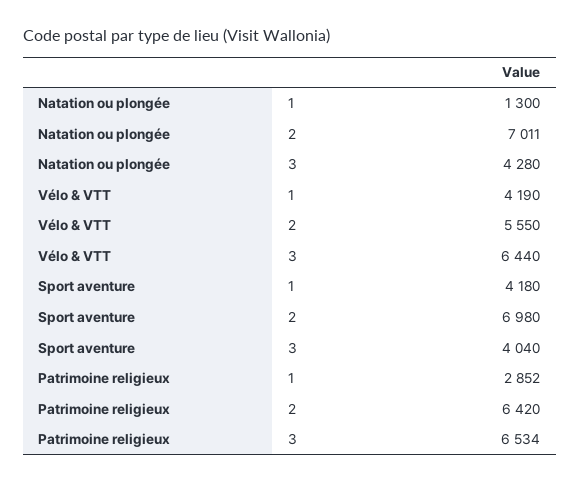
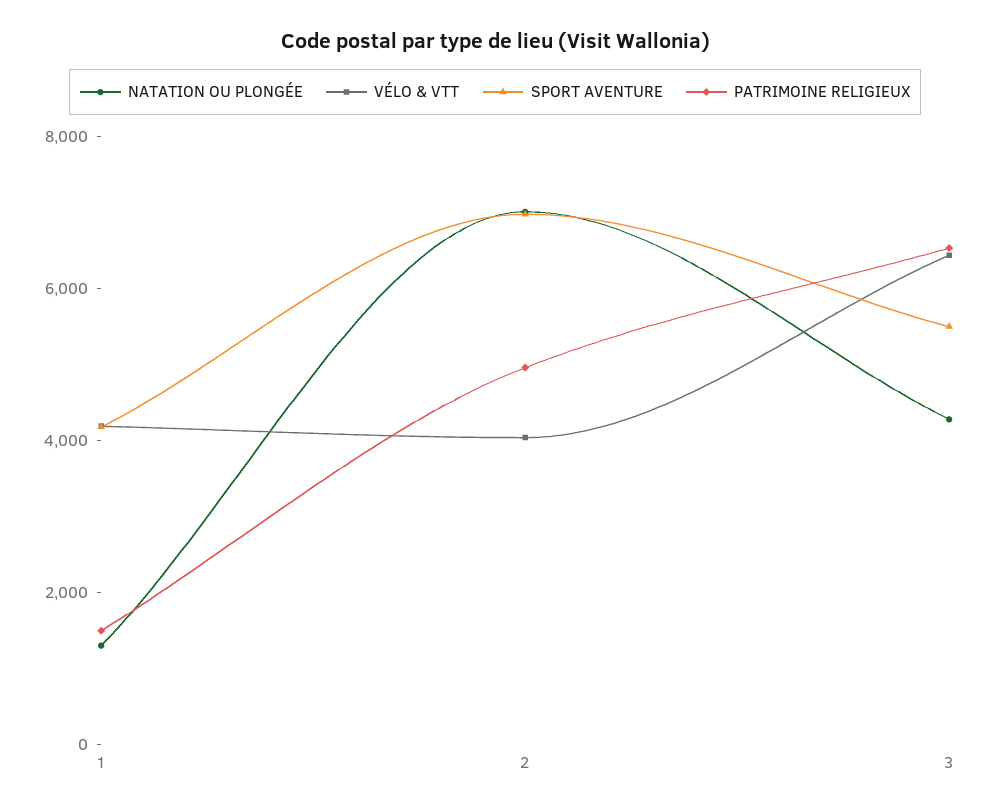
Vélo & VTT, 2: 5550 -> 4000
Sport aventure, 3: 4040 -> 5500
Patrimoine religieux, 1: 2852 -> 1500
Patrimoine religieux, 2: 6420 -> 5000

